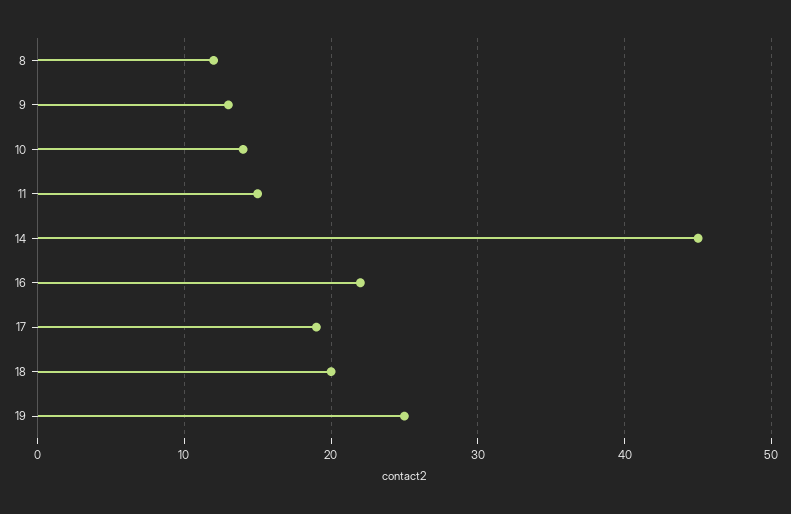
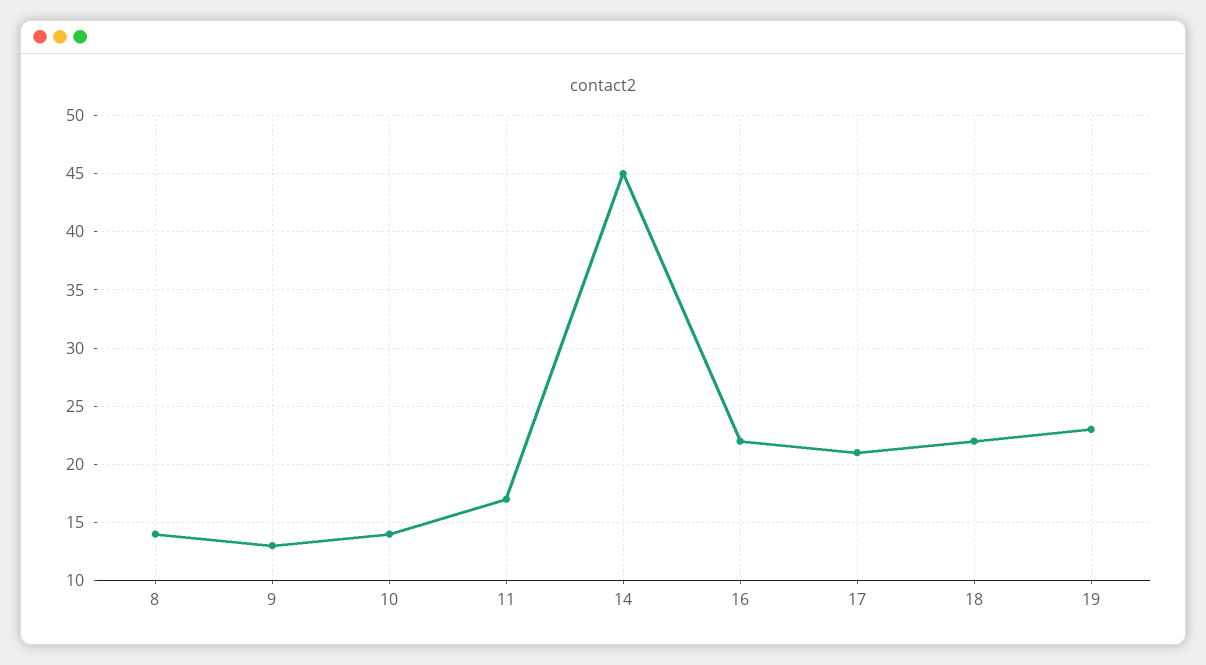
8: 12 -> 14
11: 15 -> 17
17: 19 -> 21
18: 20 -> 22
19: 25 -> 23

